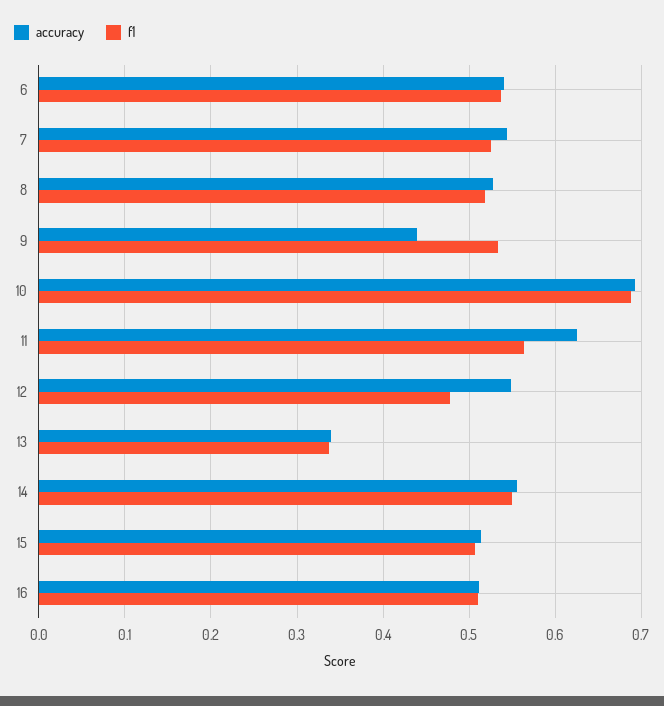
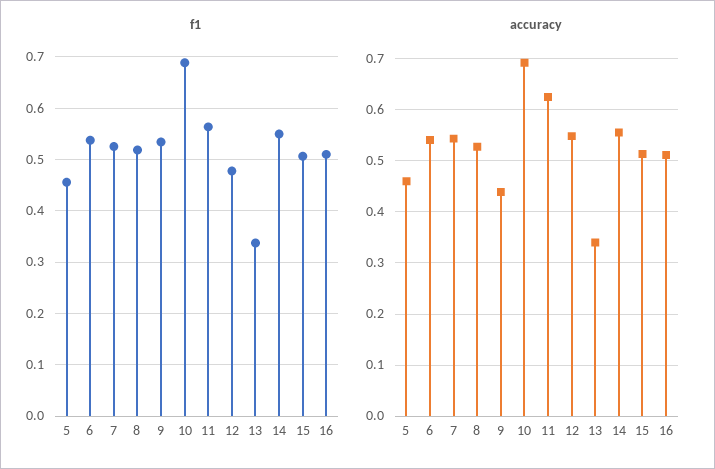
f1, 5: none -> 0.46
accuracy, 5: none -> 0.46

